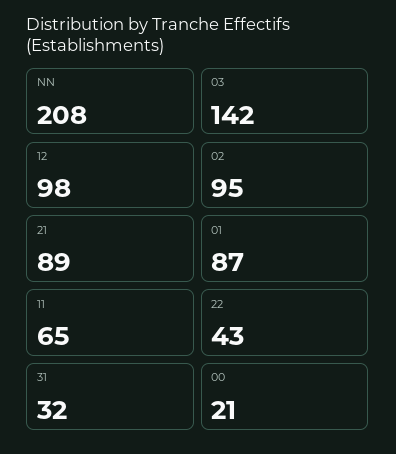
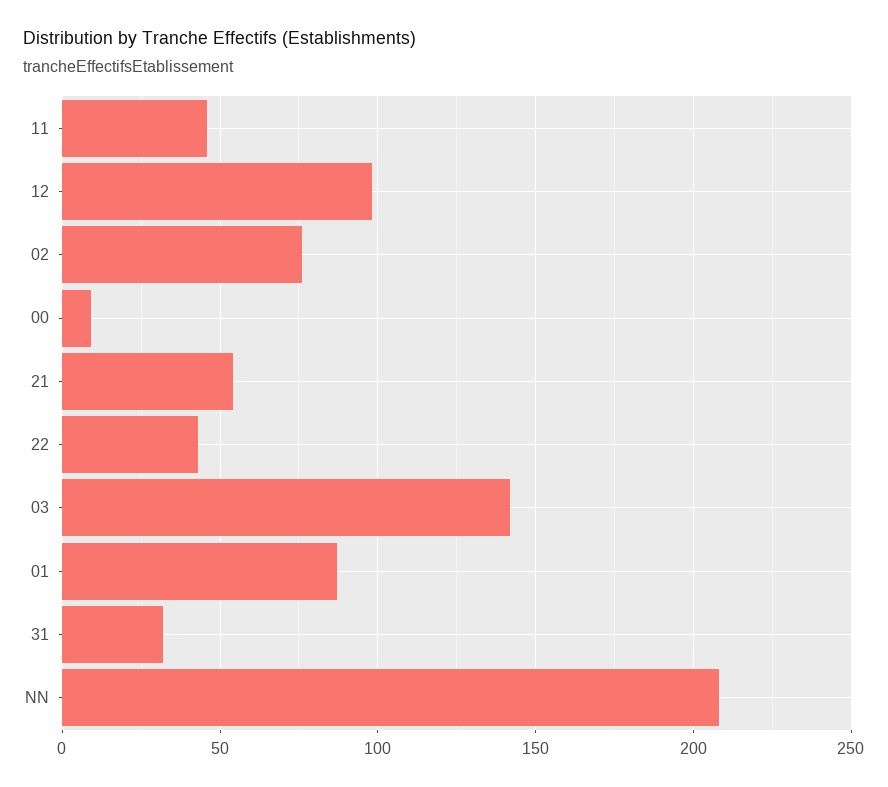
02: 95 -> 75
21: 89 -> 55
11: 65 -> 45
00: 21 -> 10

